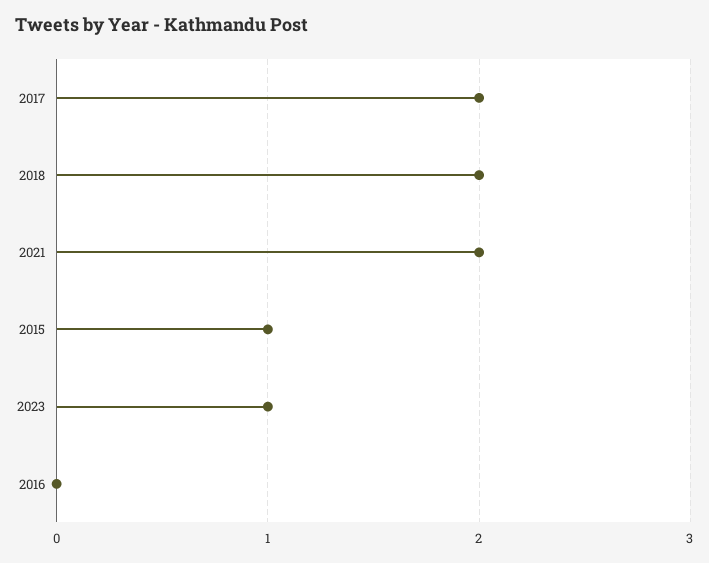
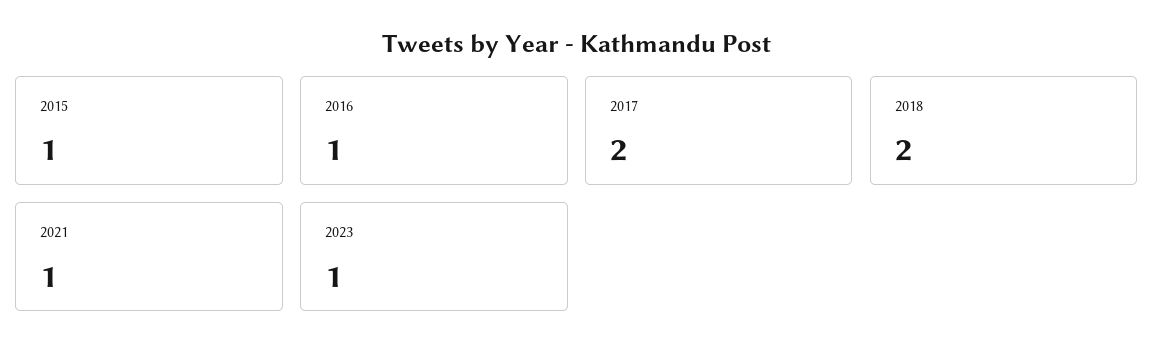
2021: 2 -> 1
2016: 0 -> 1

